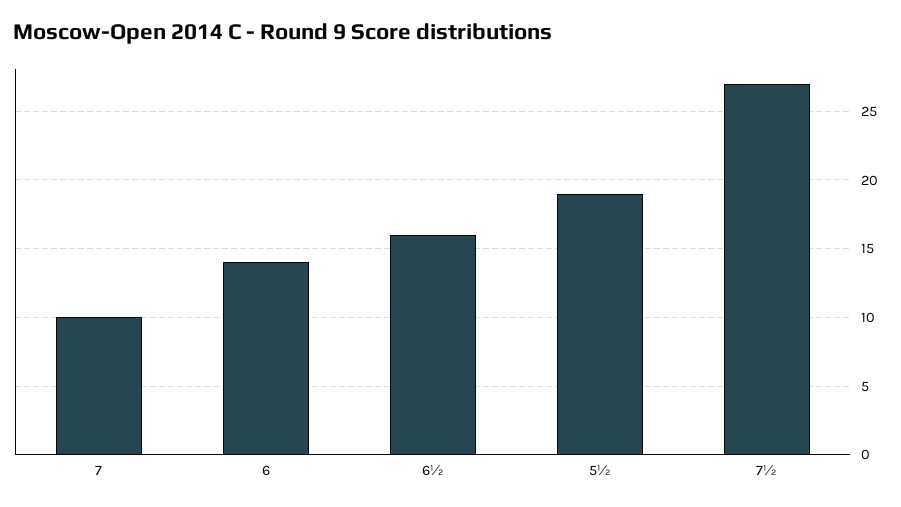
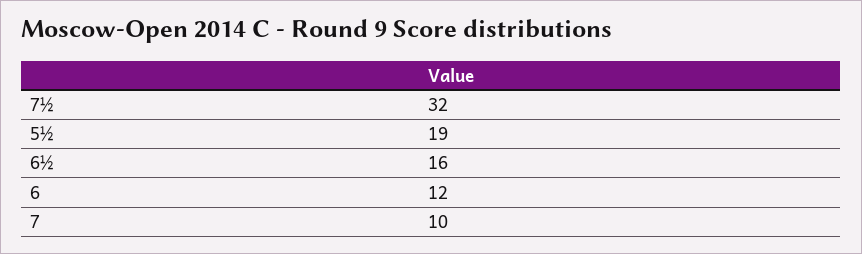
6: 14 -> 12
7½: 27 -> 32

